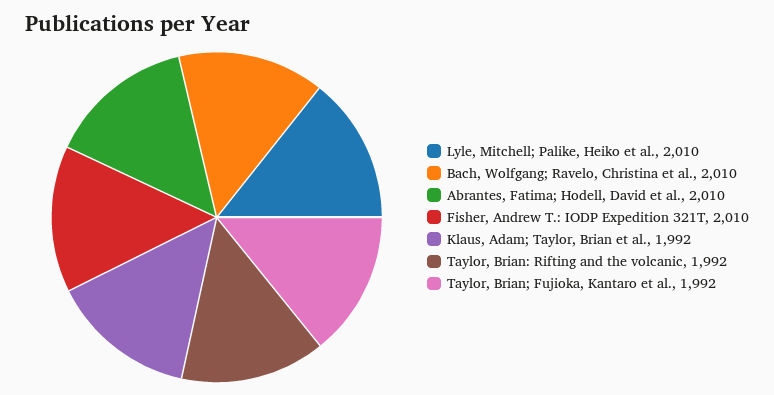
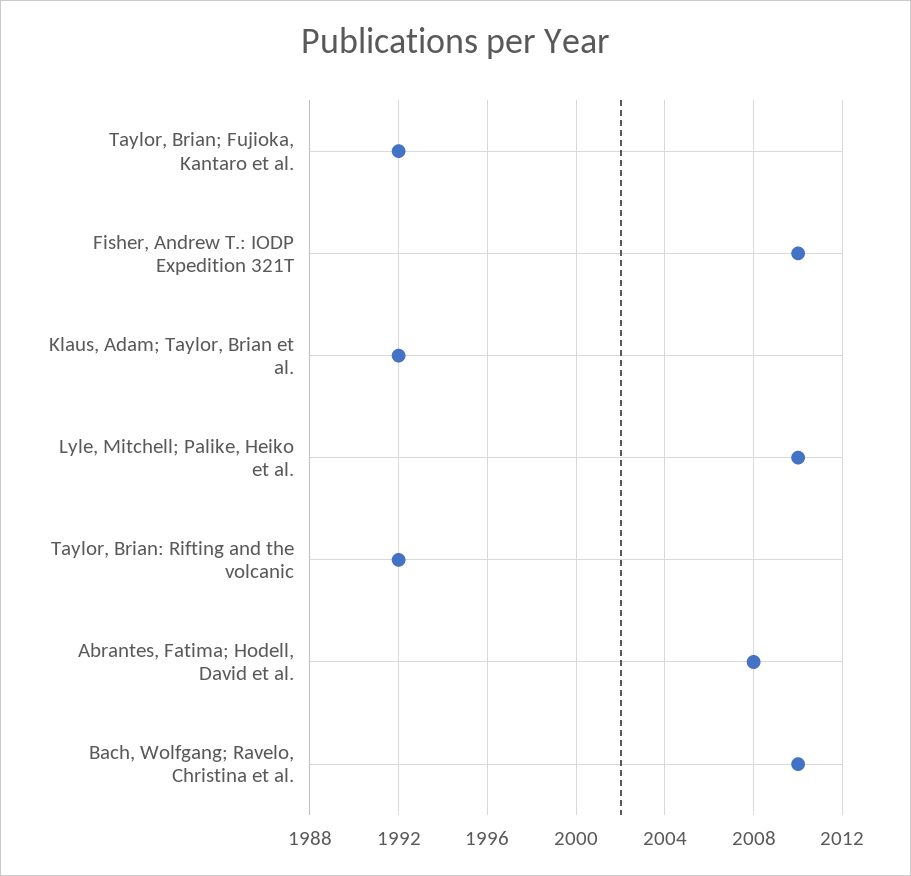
Abrantes, Fatima; Hodell, David et al.: 2010 -> 2008

